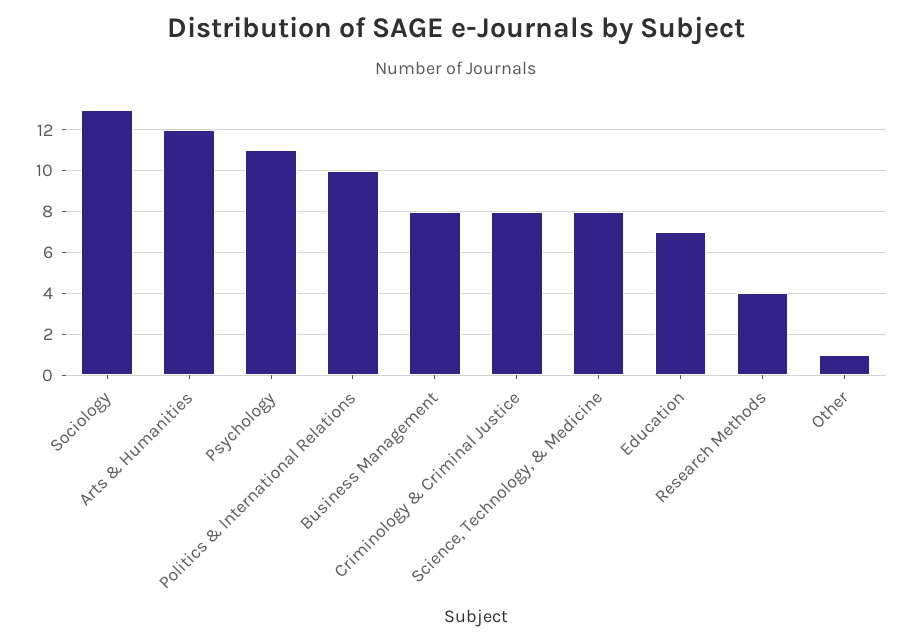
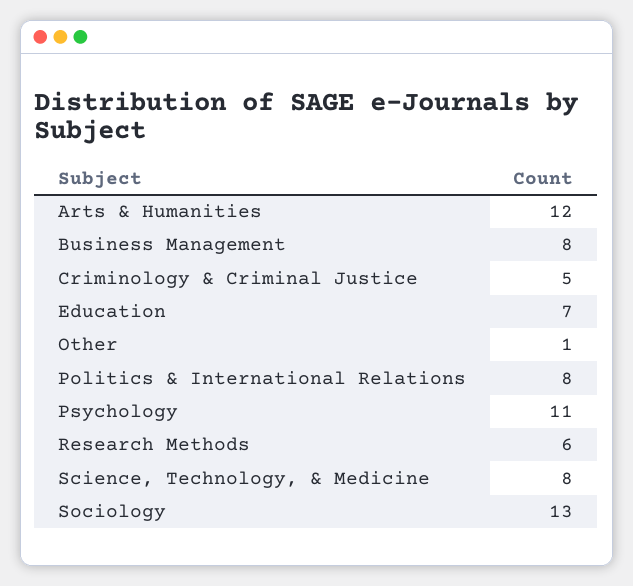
Politics & International Relations: 10 -> 8
Criminology & Criminal Justice: 8 -> 5
Research Methods: 4 -> 6

